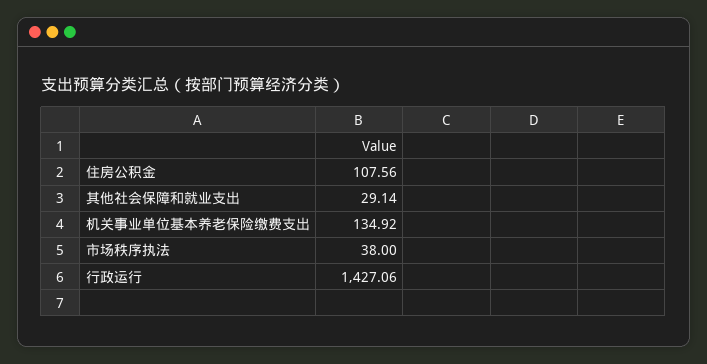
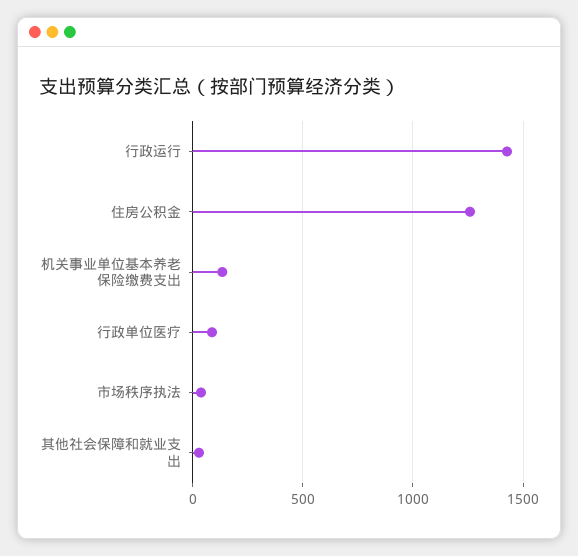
住房公积金: 107.56 -> 1250
行政单位医疗: none -> 100

